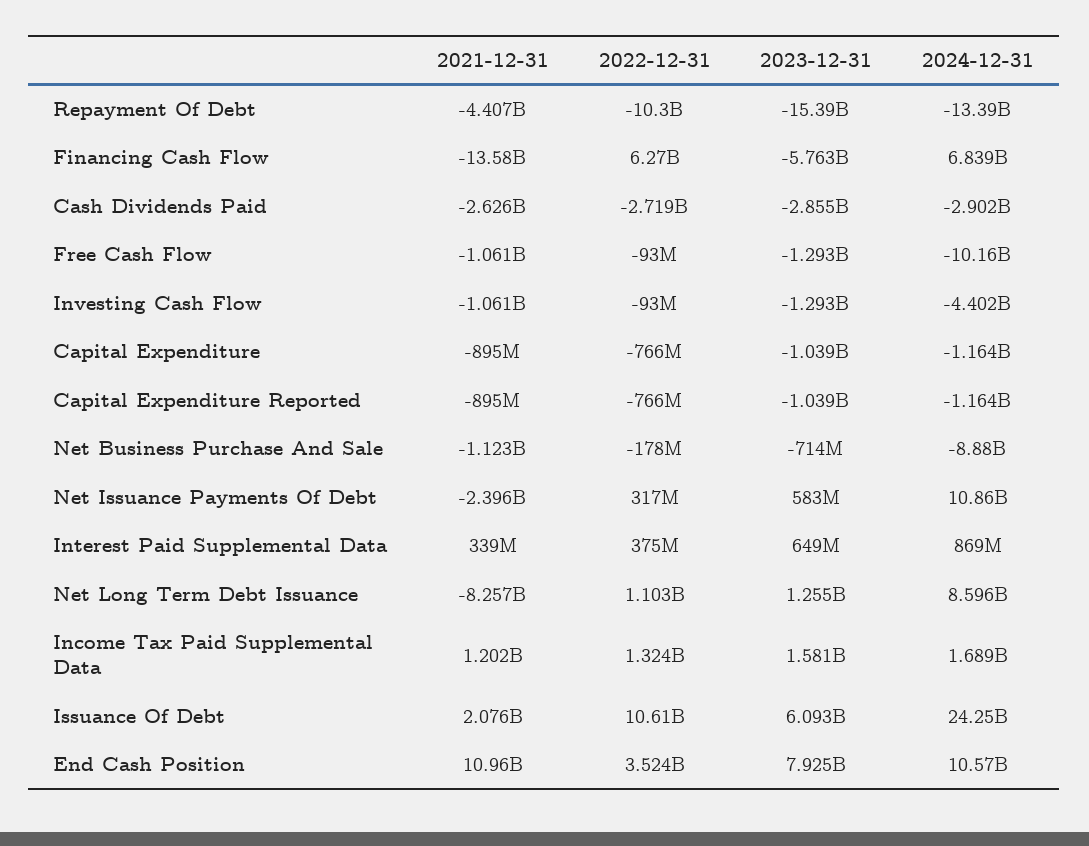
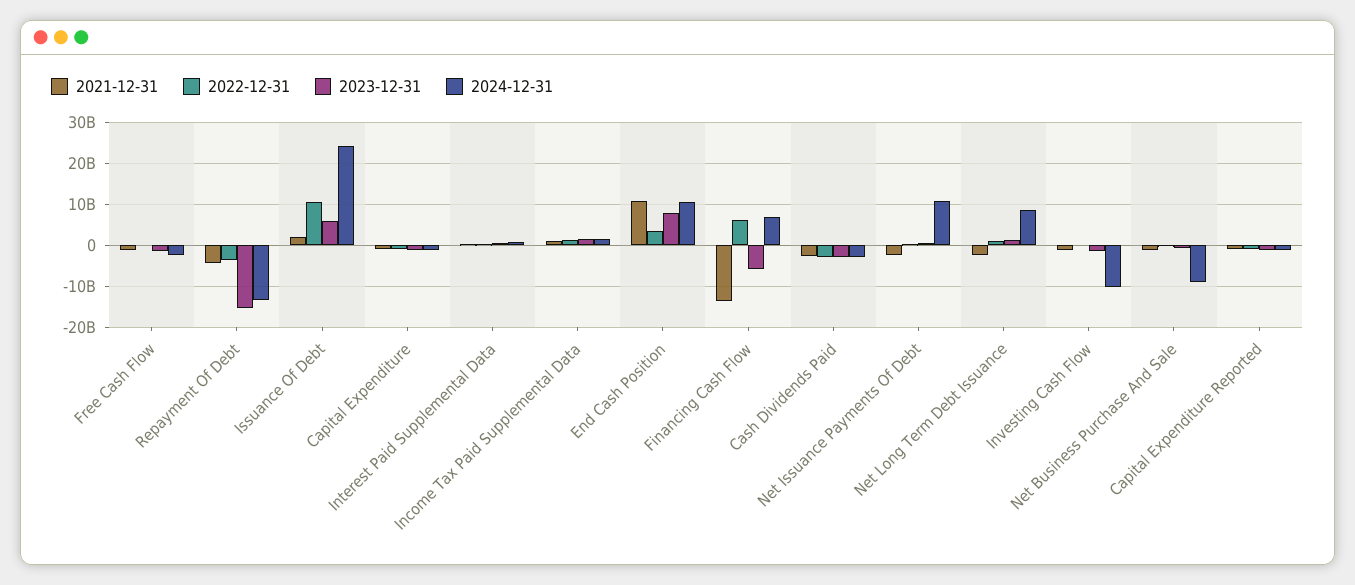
2022-12-31, Repayment Of Debt: -10300000000 -> -4000000000
2024-12-31, Free Cash Flow: -10160000000 -> -2000000000
2024-12-31, Investing Cash Flow: -4402000000 -> -10000000000
2021-12-31, Net Long Term Debt Issuance: -8257000000 -> -2000000000

